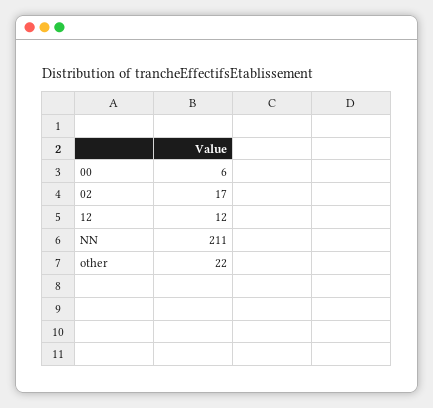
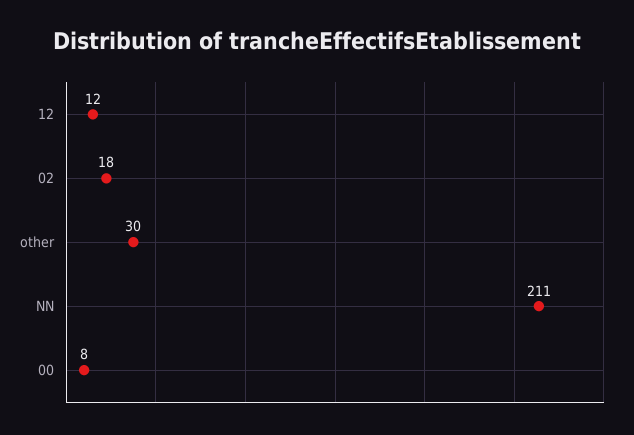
00: 6 -> 8
02: 17 -> 18
other: 22 -> 30

